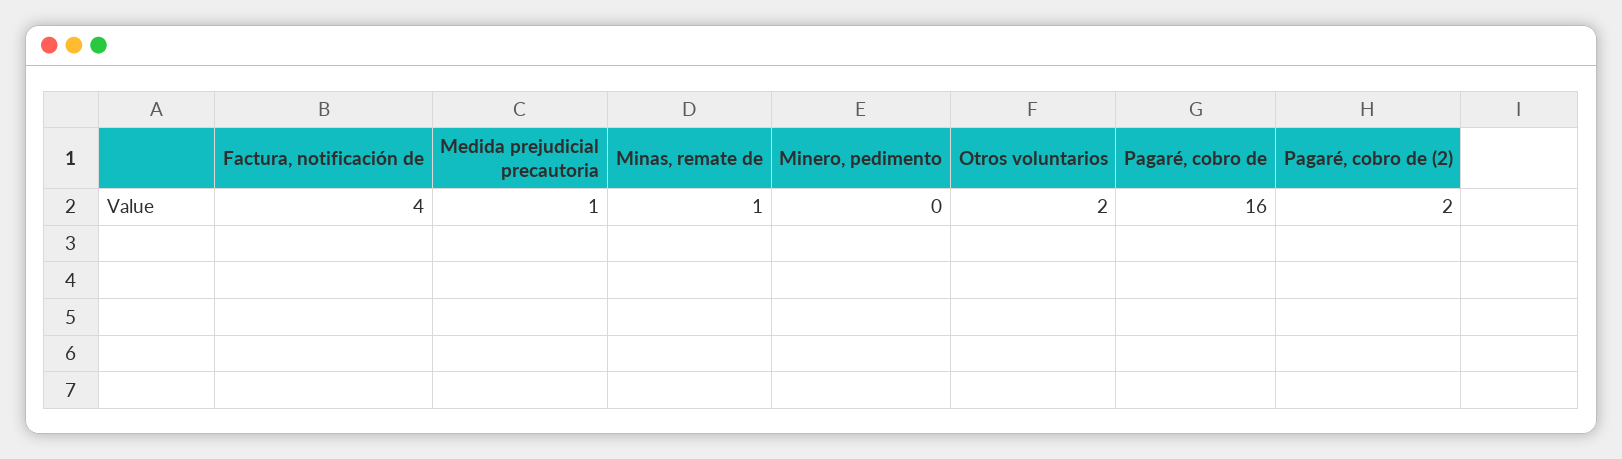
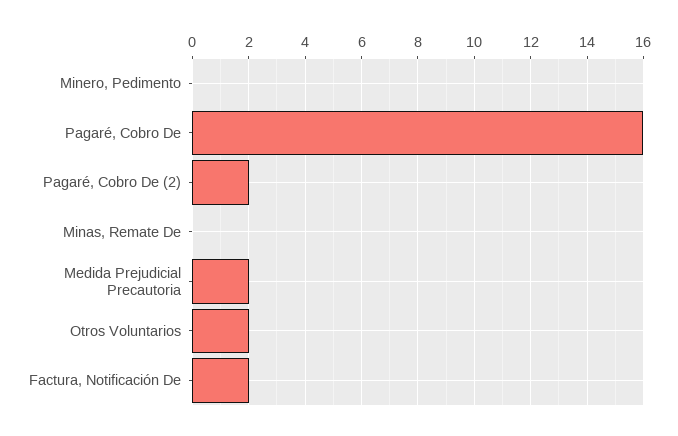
Factura, notificación de: 4 -> 2
Medida prejudicial precautoria: 1 -> 2
Minas, remate de: 1 -> 0

